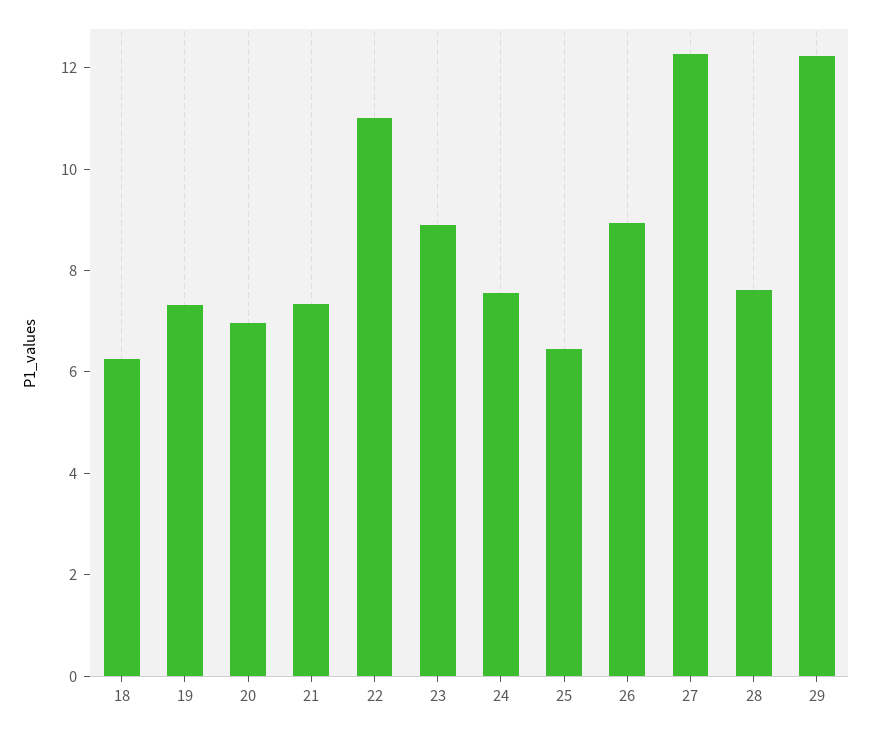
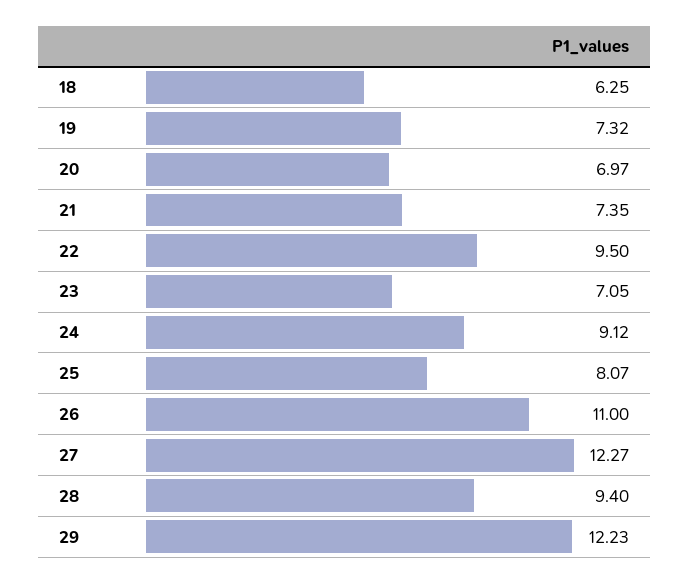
22: 11 -> 9.5
23: 9 -> 7.05
24: 7.5 -> 9.12
25: 6.5 -> 8.07
26: 9 -> 11
28: 7.5 -> 9.4

